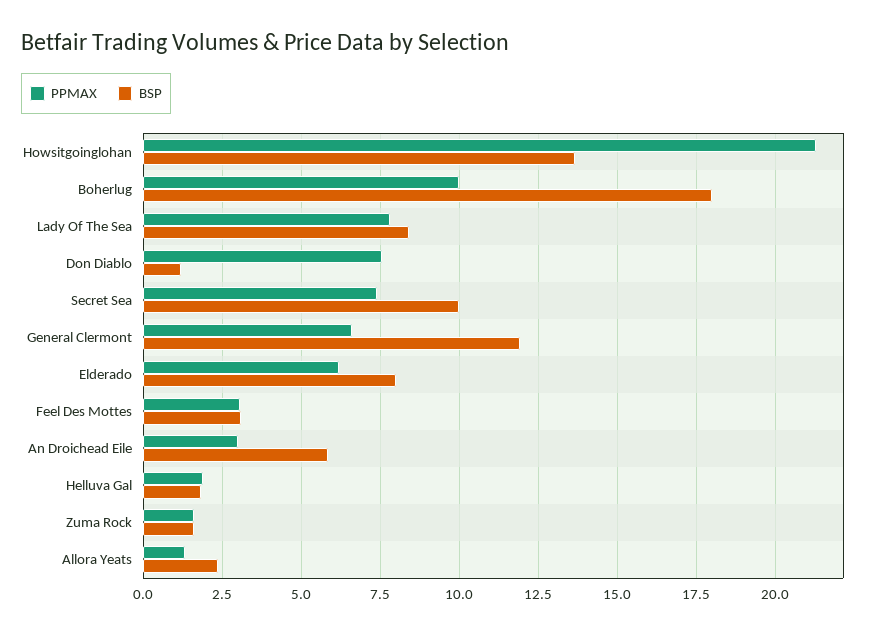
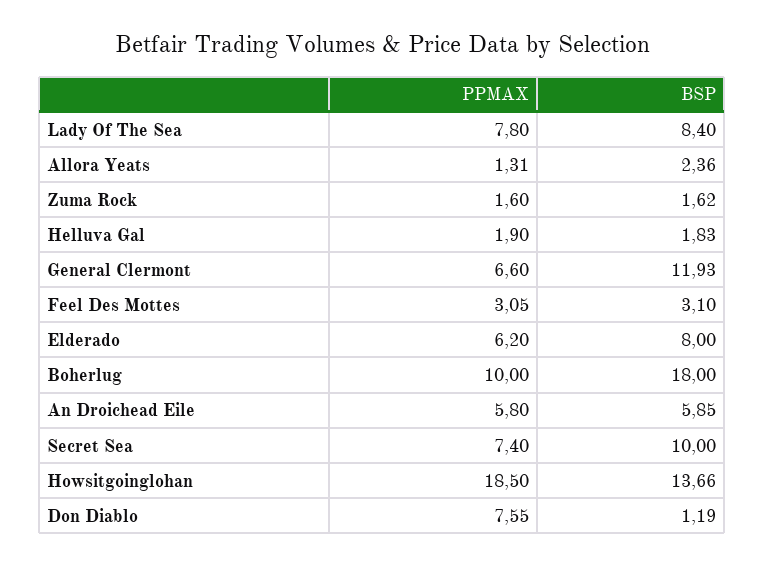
PPMAX, Howsitgoinglohan: 21.25 -> 18.5
PPMAX, An Droichead Eile: 3 -> 5.8

